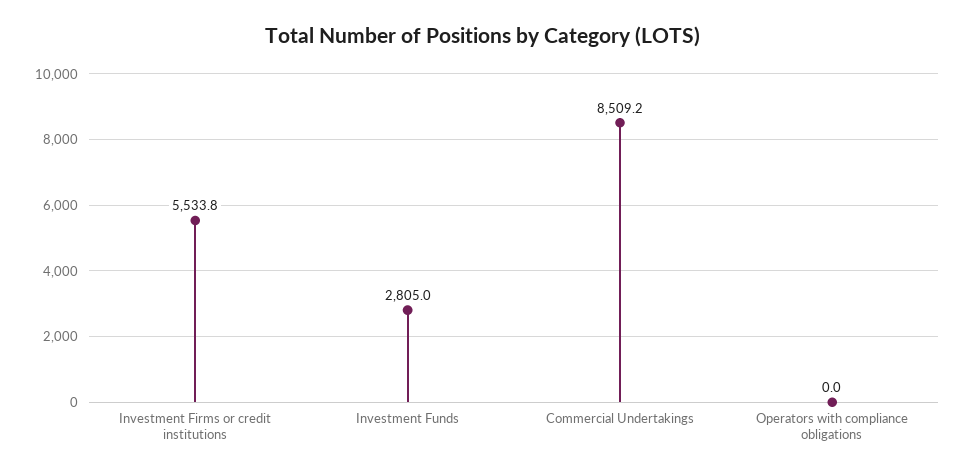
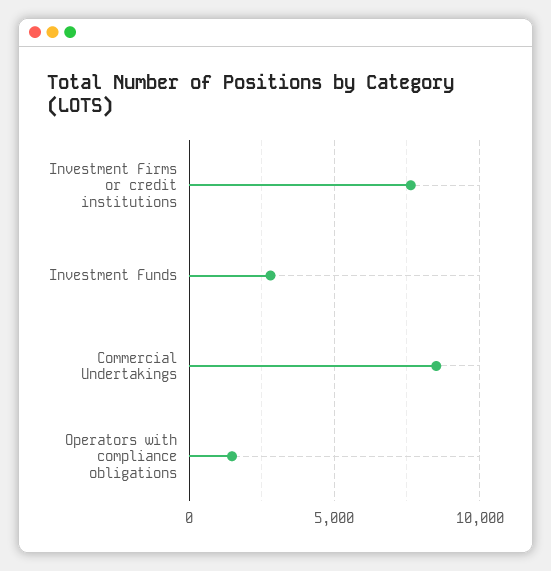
Investment Firms or credit institutions: 5533.8 -> 7500
Operators with compliance obligations: 0 -> 1500

